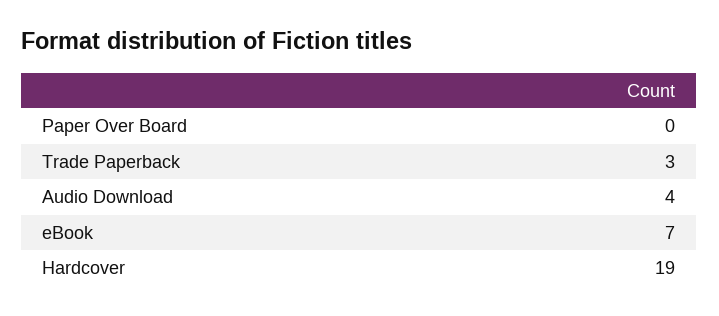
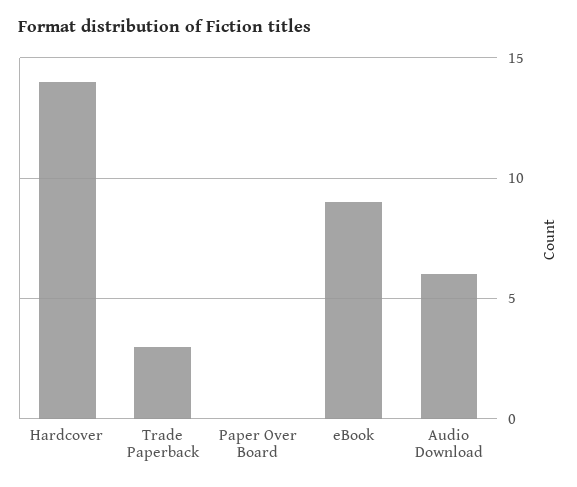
Audio Download: 4 -> 6
eBook: 7 -> 9
Hardcover: 19 -> 14

